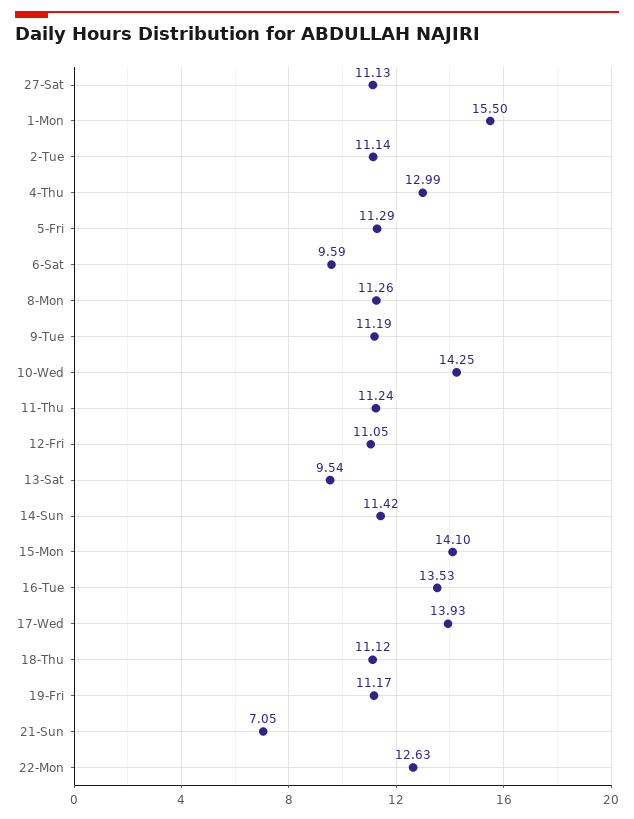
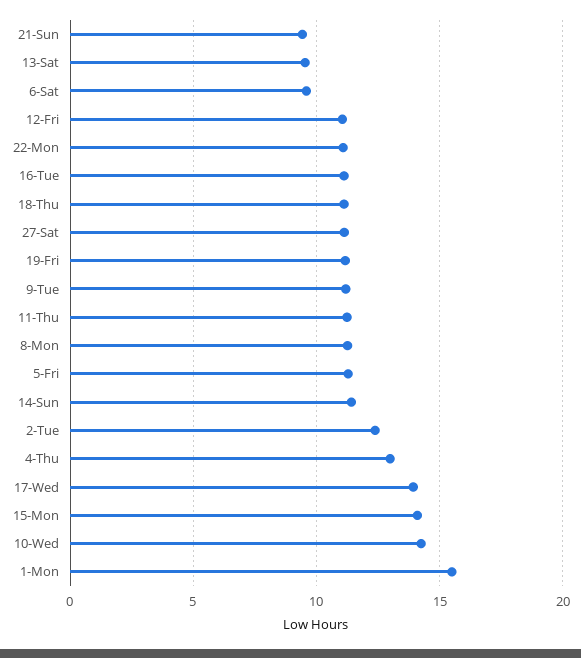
2-Tue: 11.14 -> 12.5
16-Tue: 13.53 -> 11
21-Sun: 7.05 -> 9.5
22-Mon: 12.63 -> 11

